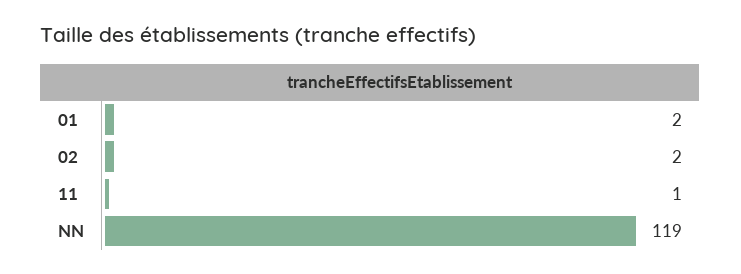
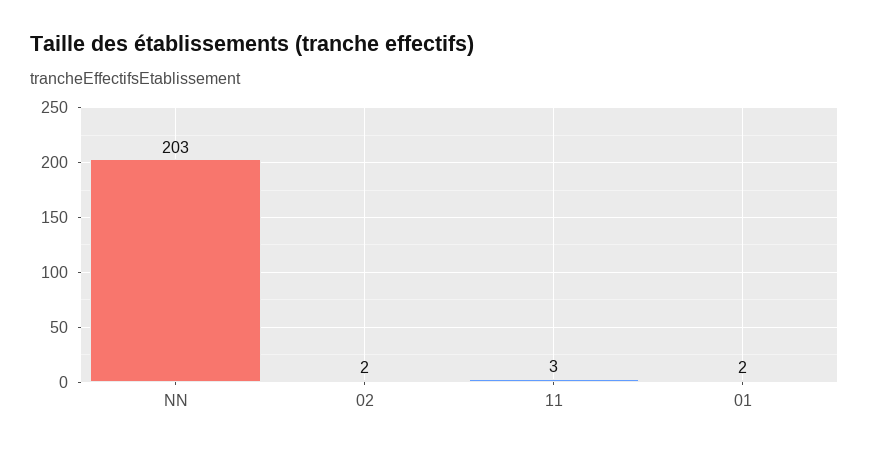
11: 1 -> 3
NN: 119 -> 203

